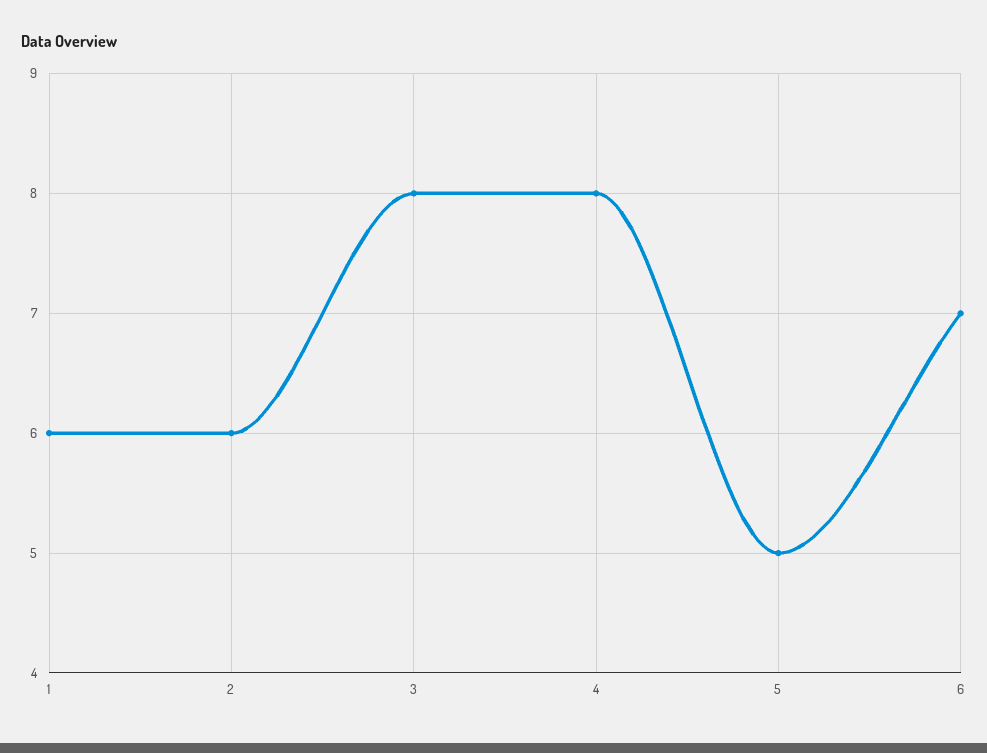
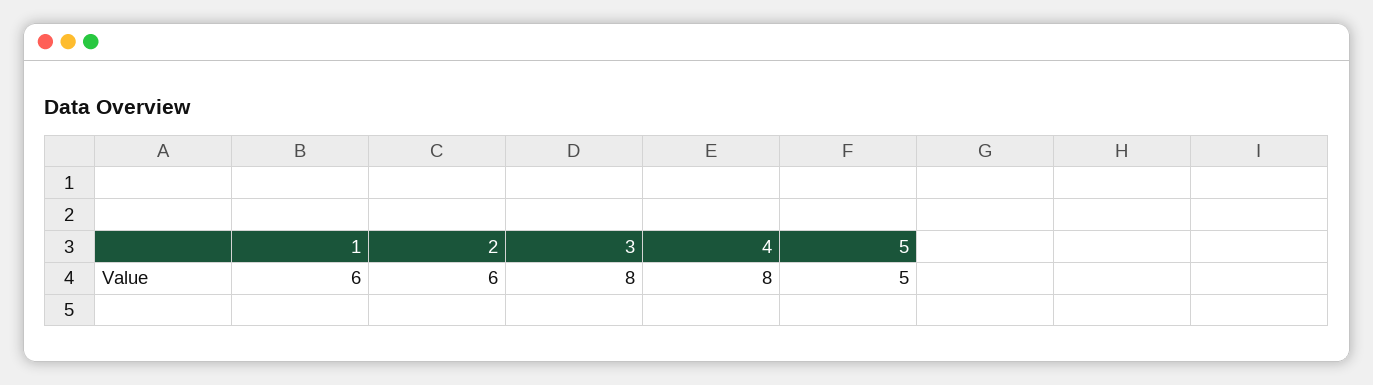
6: 7 -> none

